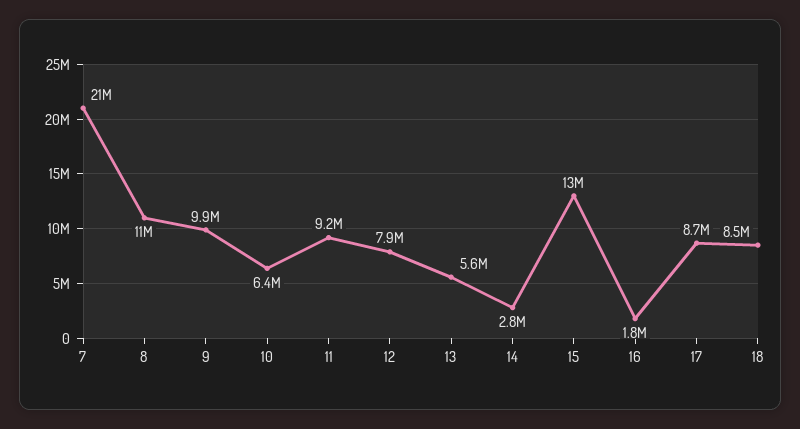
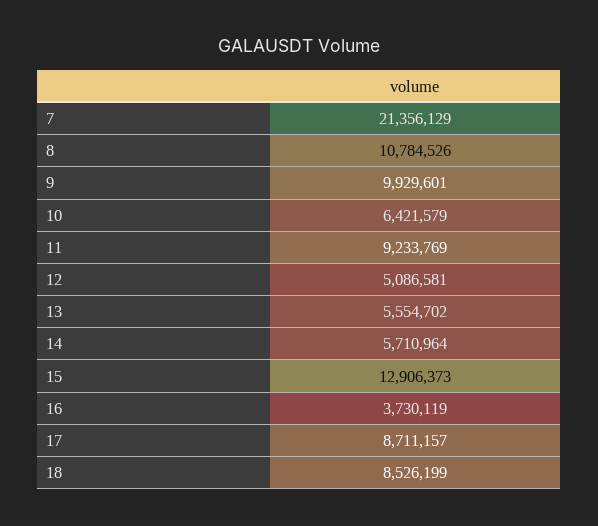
12: 7900000 -> 5086581
14: 2800000 -> 5710964
16: 1800000 -> 3730119

